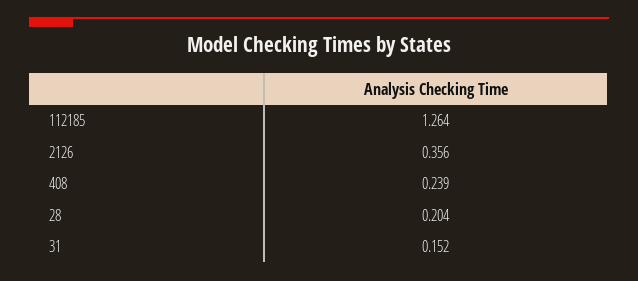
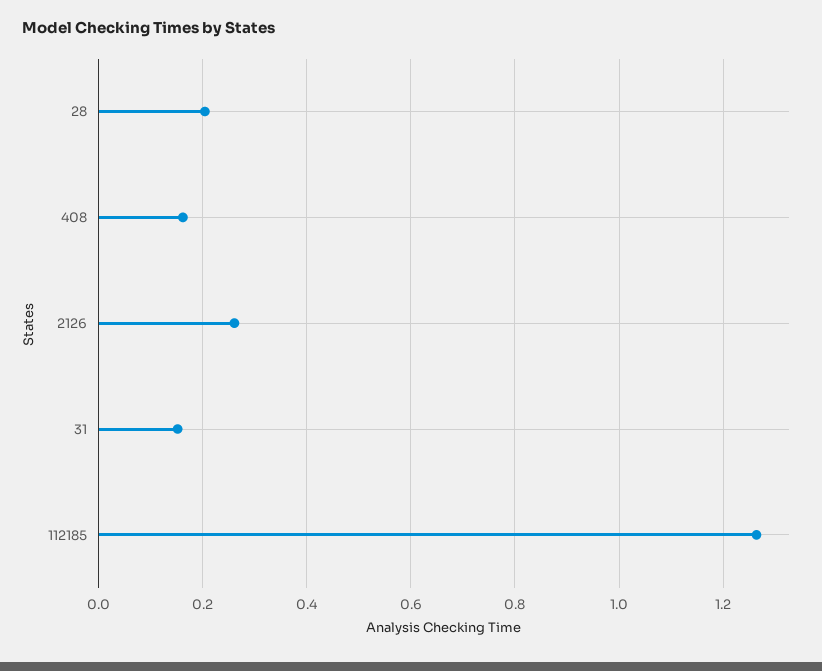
2126: 0.356 -> 0.26
408: 0.239 -> 0.16

